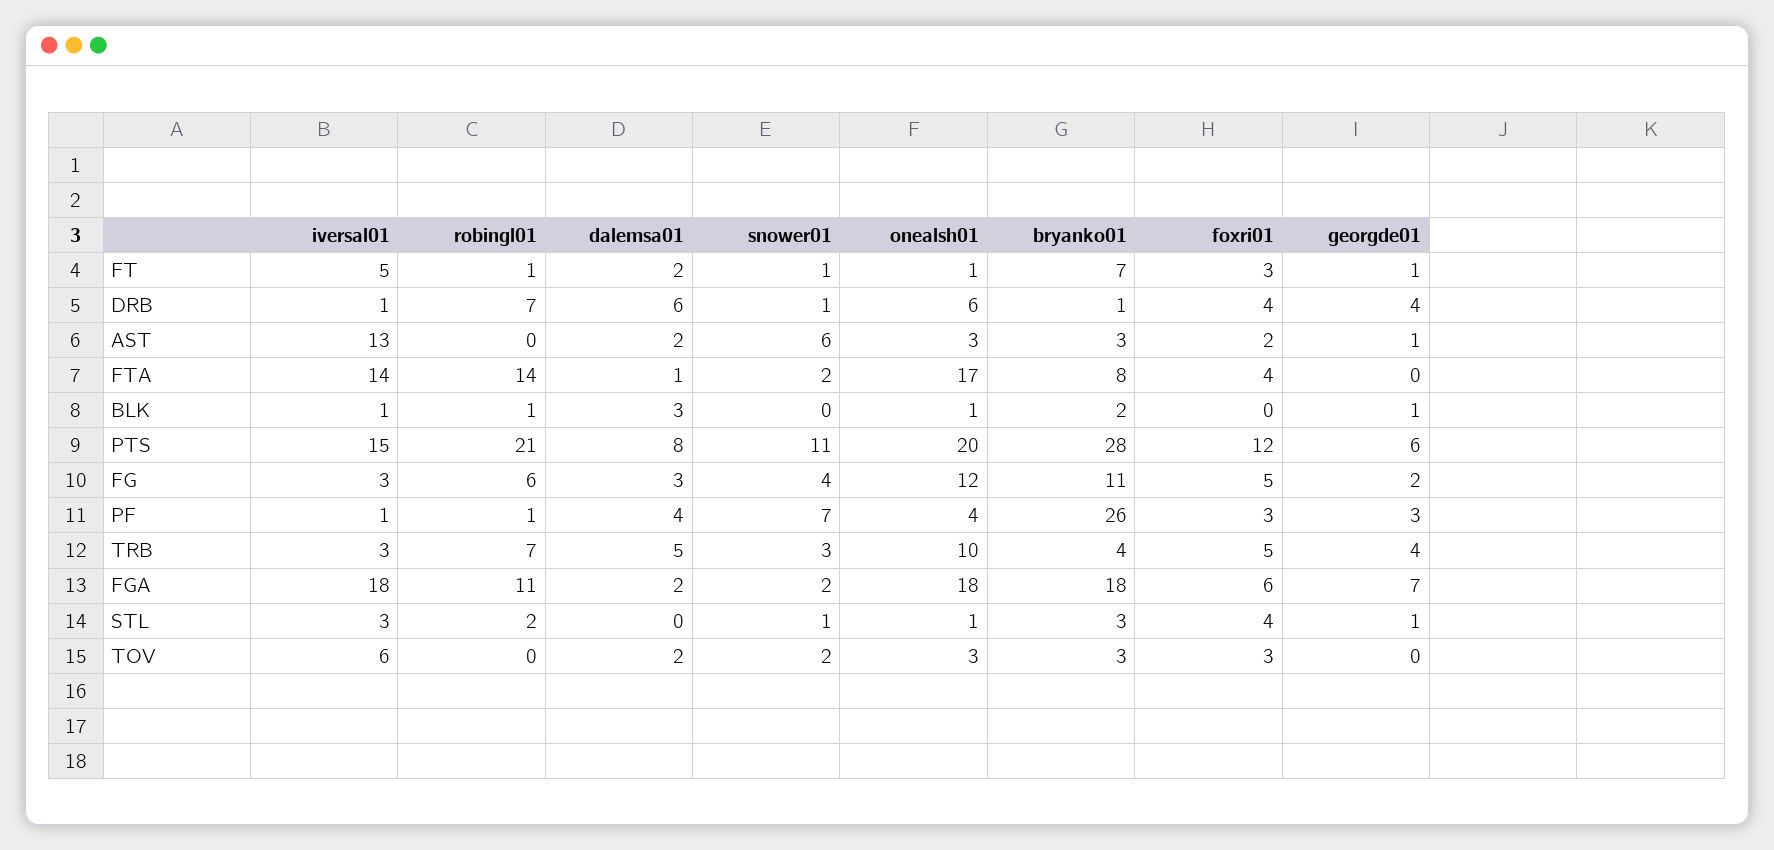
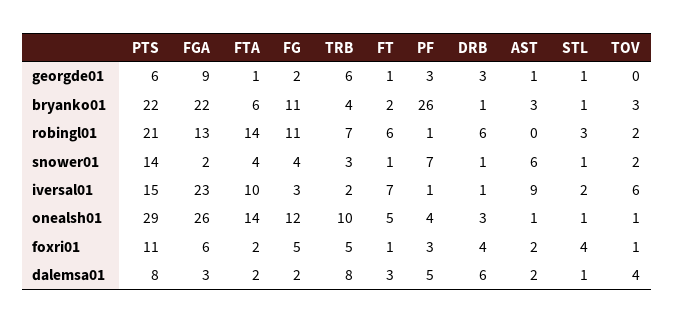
iversal01, FT: 5 -> 7
robingl01, FT: 1 -> 6
dalemsa01, FT: 2 -> 3
onealsh01, FT: 1 -> 5
bryanko01, FT: 7 -> 2
foxri01, FT: 3 -> 1
robingl01, DRB: 7 -> 6
onealsh01, DRB: 6 -> 3
georgde01, DRB: 4 -> 3
iversal01, AST: 13 -> 9
onealsh01, AST: 3 -> 1
iversal01, FTA: 14 -> 10
dalemsa01, FTA: 1 -> 2
snower01, FTA: 2 -> 4
onealsh01, FTA: 17 -> 14
bryanko01, FTA: 8 -> 6
foxri01, FTA: 4 -> 2
georgde01, FTA: 0 -> 1
iversal01, BLK: 1 -> none
robingl01, BLK: 1 -> none
dalemsa01, BLK: 3 -> none
snower01, BLK: 0 -> none
onealsh01, BLK: 1 -> none
bryanko01, BLK: 2 -> none
foxri01, BLK: 0 -> none
georgde01, BLK: 1 -> none
snower01, PTS: 11 -> 14
onealsh01, PTS: 20 -> 29
bryanko01, PTS: 28 -> 22
foxri01, PTS: 12 -> 11
robingl01, FG: 6 -> 11
dalemsa01, FG: 3 -> 2
dalemsa01, PF: 4 -> 5
iversal01, TRB: 3 -> 2
dalemsa01, TRB: 5 -> 8
georgde01, TRB: 4 -> 6
iversal01, FGA: 18 -> 23
robingl01, FGA: 11 -> 13
dalemsa01, FGA: 2 -> 3
onealsh01, FGA: 18 -> 26
bryanko01, FGA: 18 -> 22
georgde01, FGA: 7 -> 9
iversal01, STL: 3 -> 2
robingl01, STL: 2 -> 3
dalemsa01, STL: 0 -> 1
bryanko01, STL: 3 -> 1
robingl01, TOV: 0 -> 2
dalemsa01, TOV: 2 -> 4
onealsh01, TOV: 3 -> 1
foxri01, TOV: 3 -> 1

